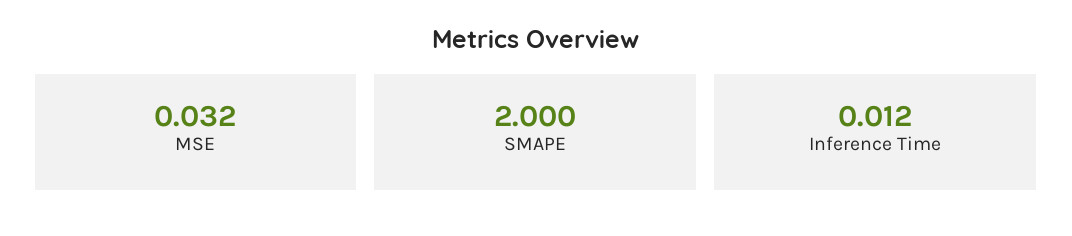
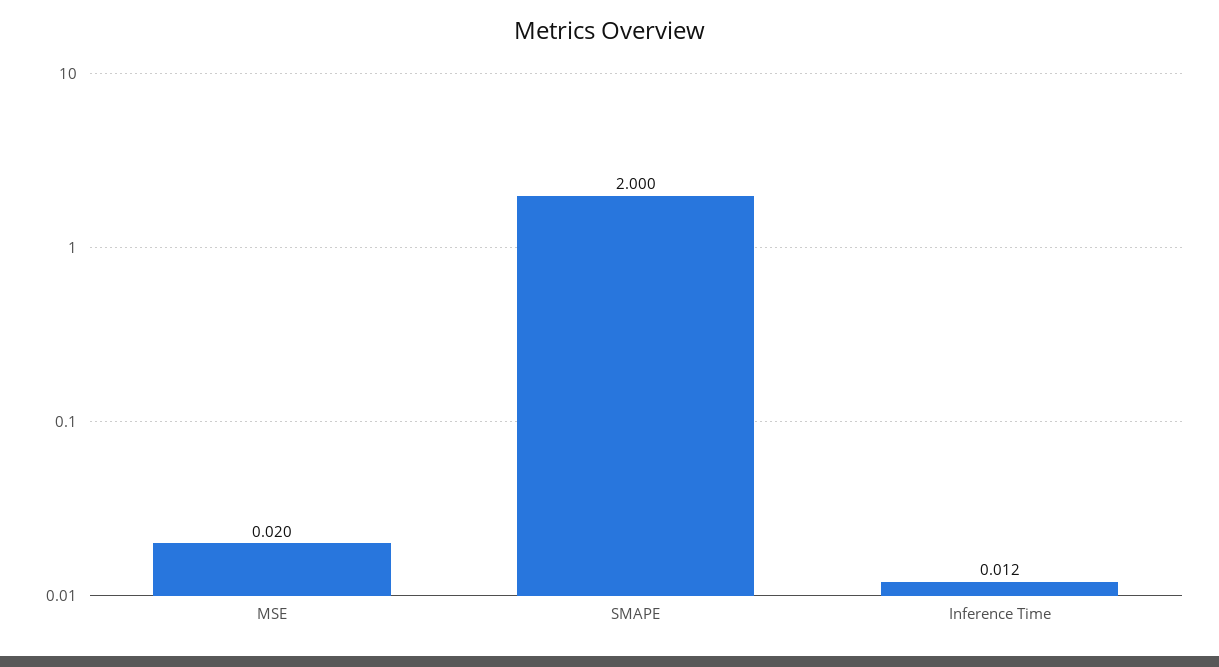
MSE: 0.032 -> 0.02

